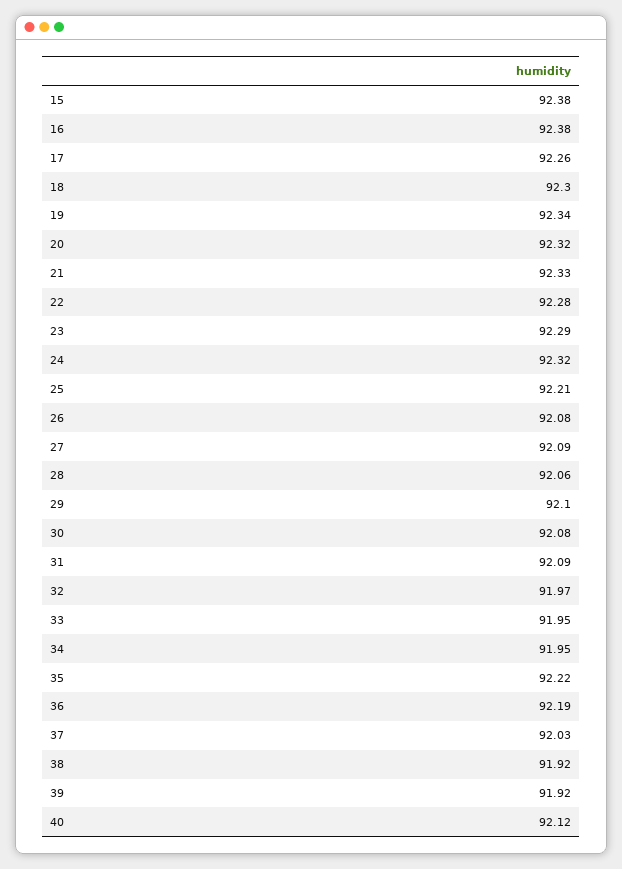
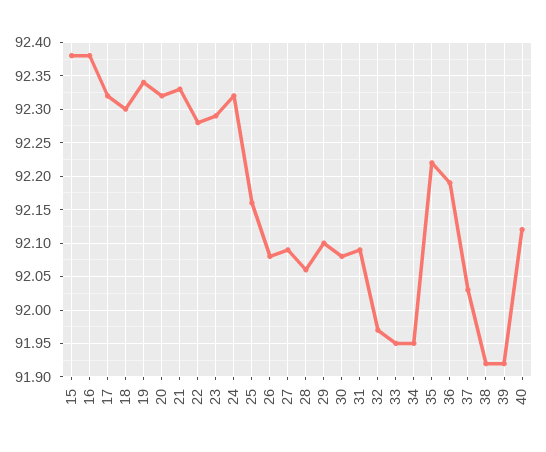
17: 92.26 -> 92.32
25: 92.21 -> 92.16

